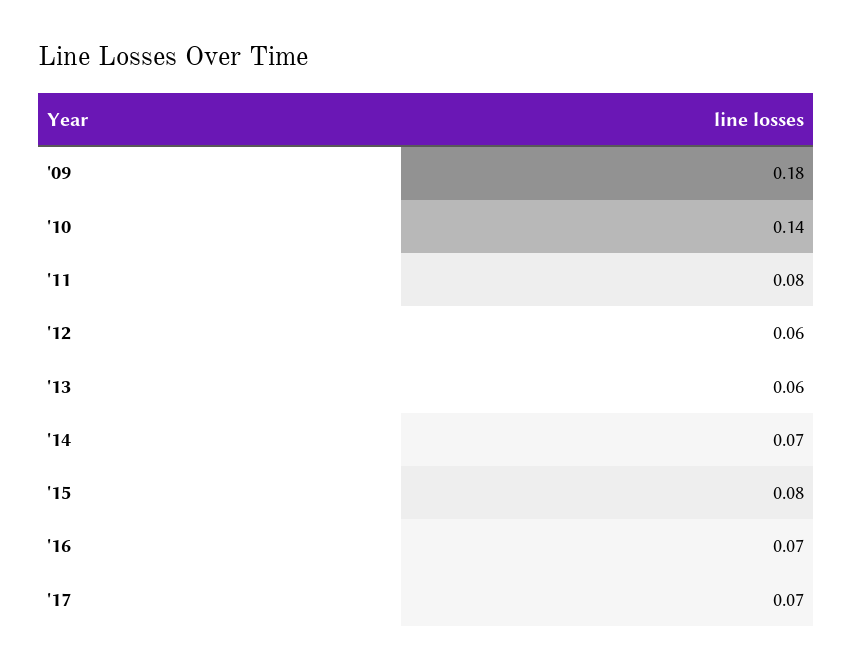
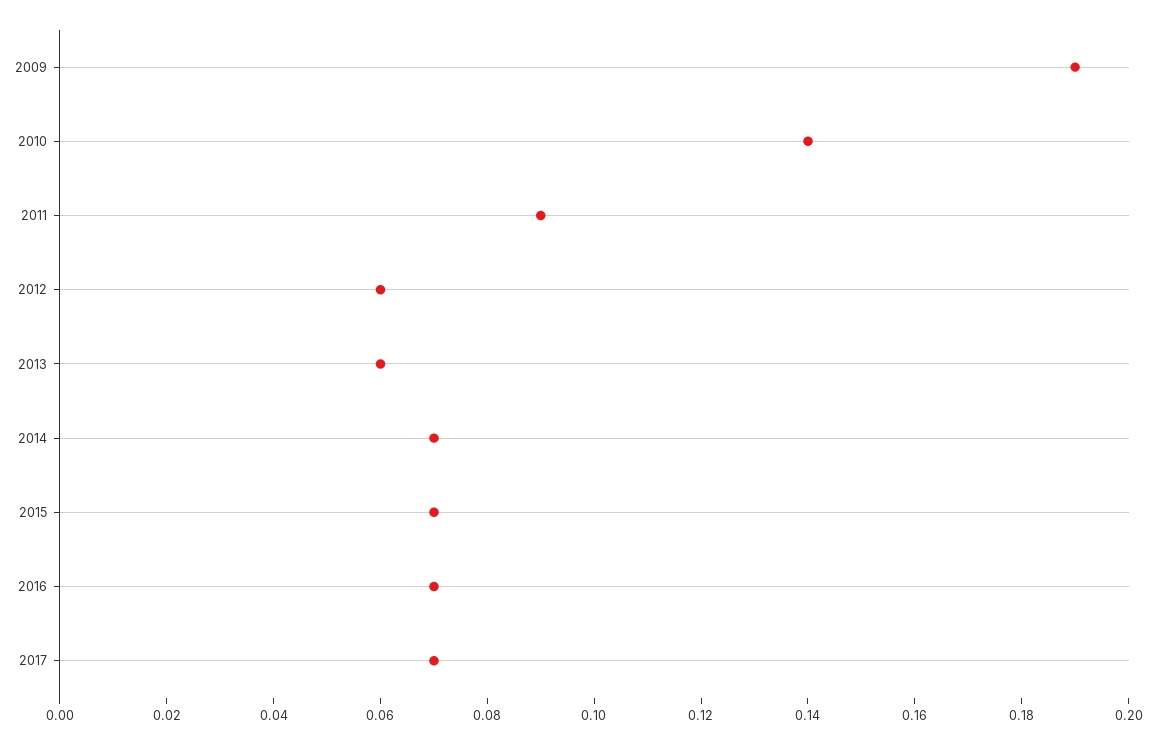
'09: 0.18 -> 0.19
'11: 0.08 -> 0.09
'15: 0.08 -> 0.07

